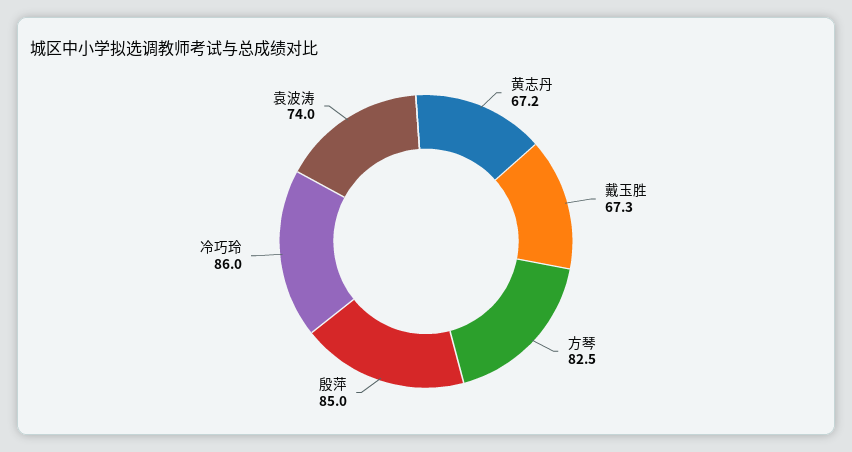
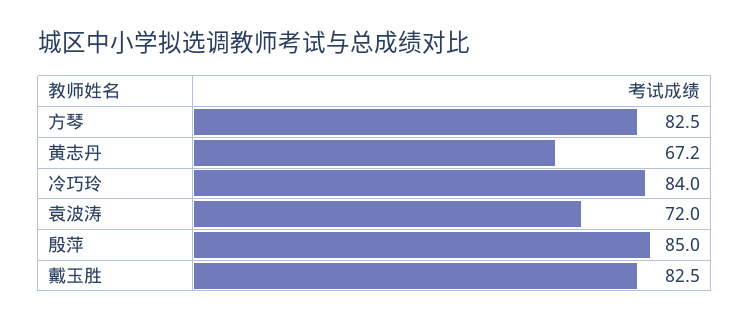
戴玉胜: 67.3 -> 82.5
冷巧玲: 86 -> 84
袁波涛: 74 -> 72

